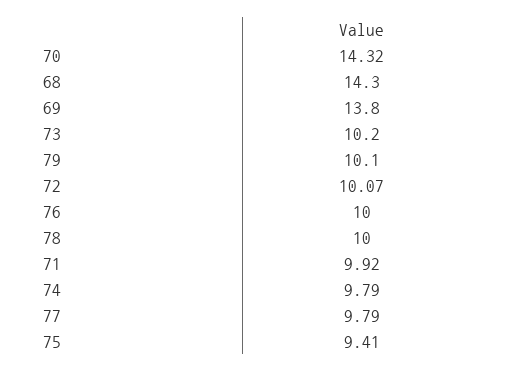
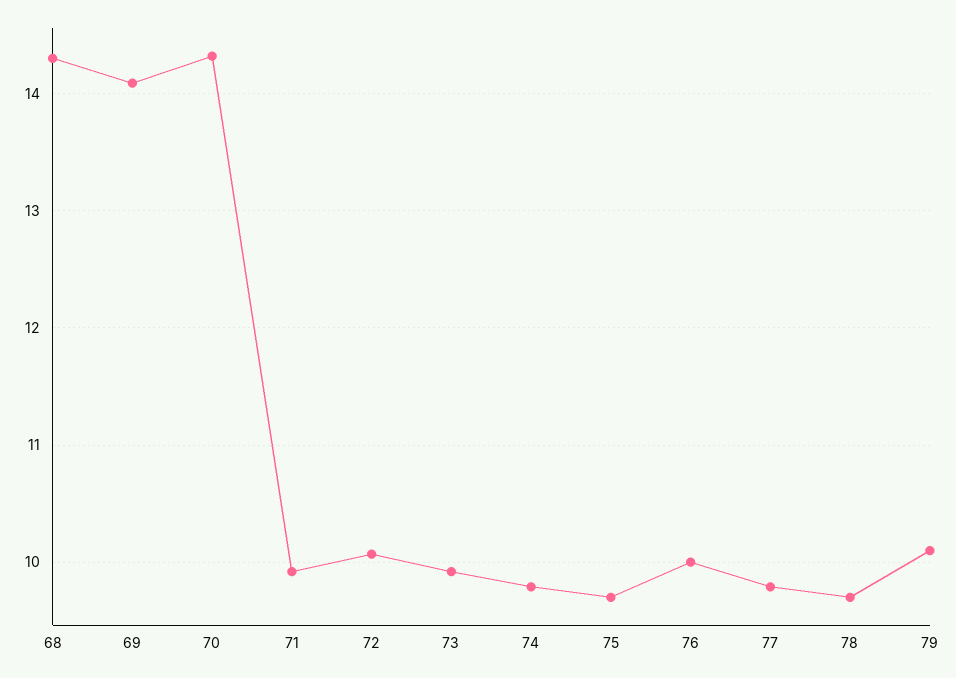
69: 13.8 -> 14.1
73: 10.2 -> 9.9
78: 10 -> 9.7
75: 9.41 -> 9.7

